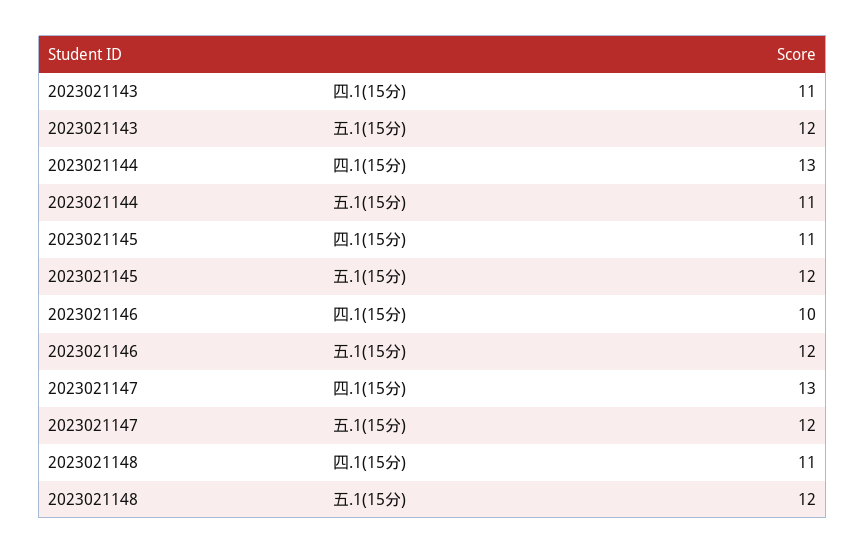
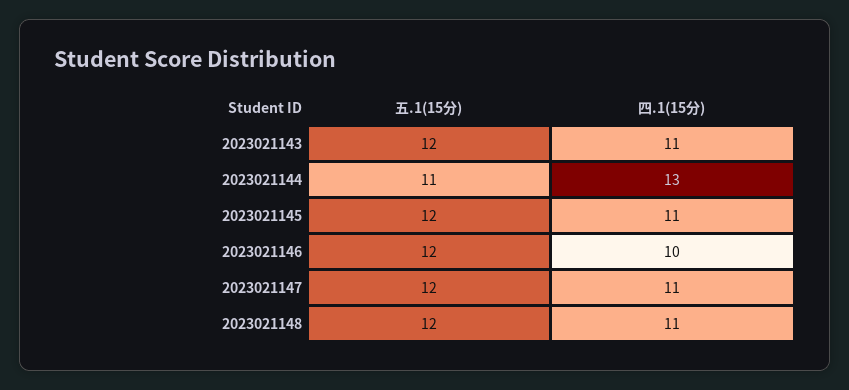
2023021147, 四.1(15分): 13 -> 11

